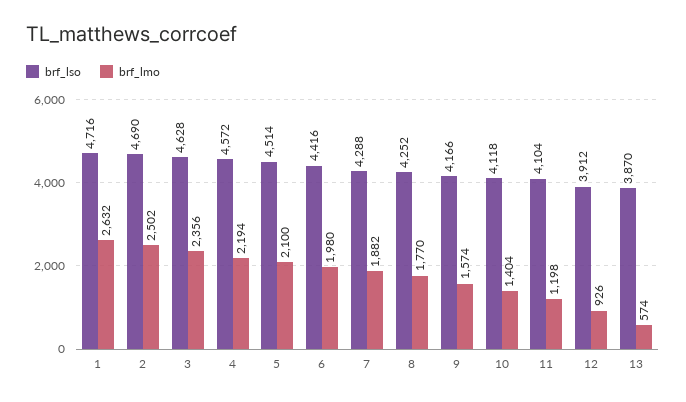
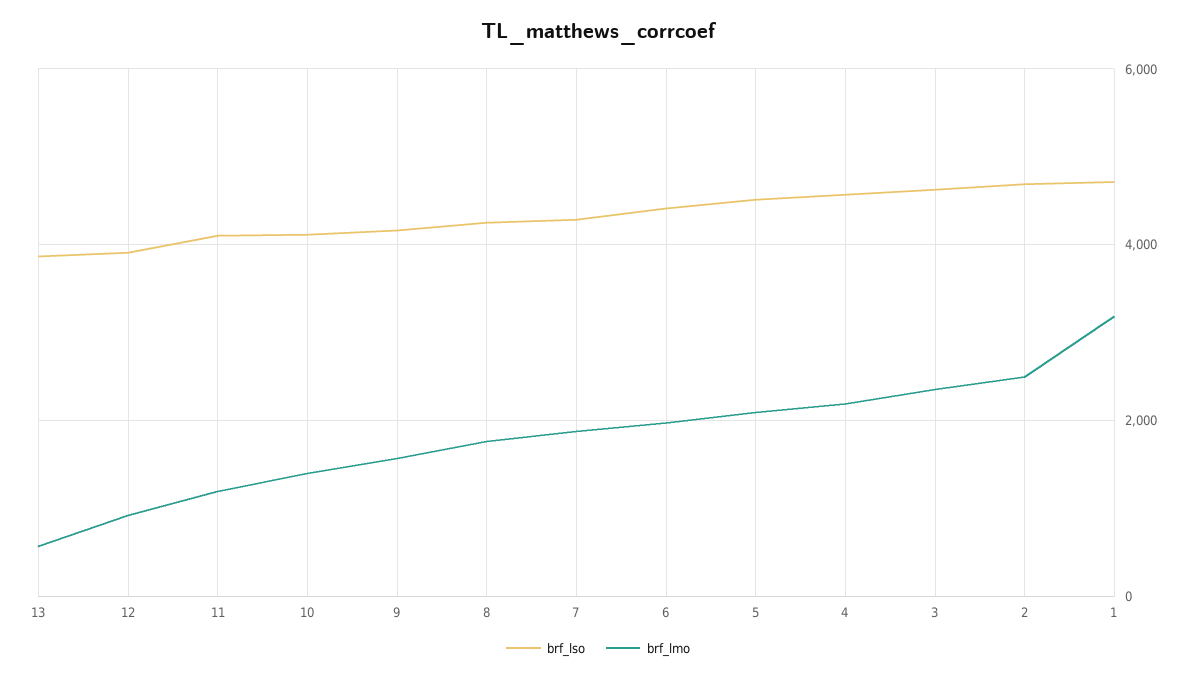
brf_lmo, 1: 2632 -> 3200

